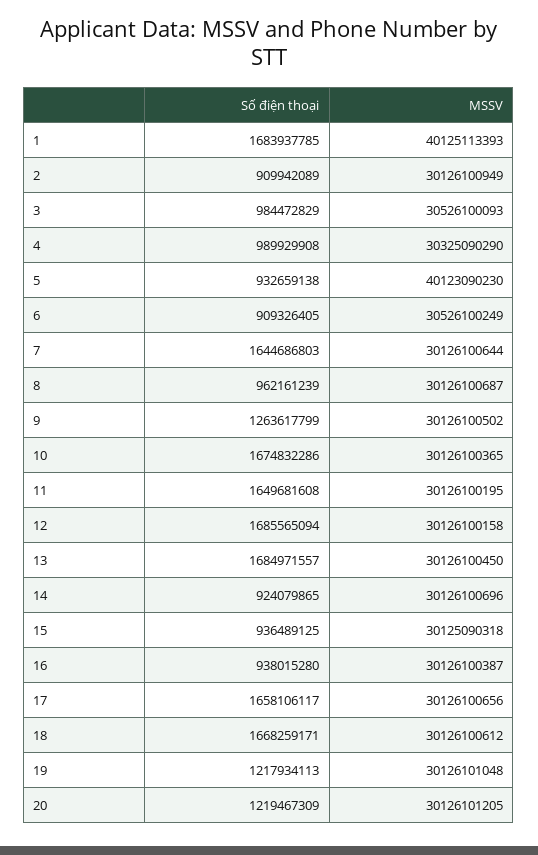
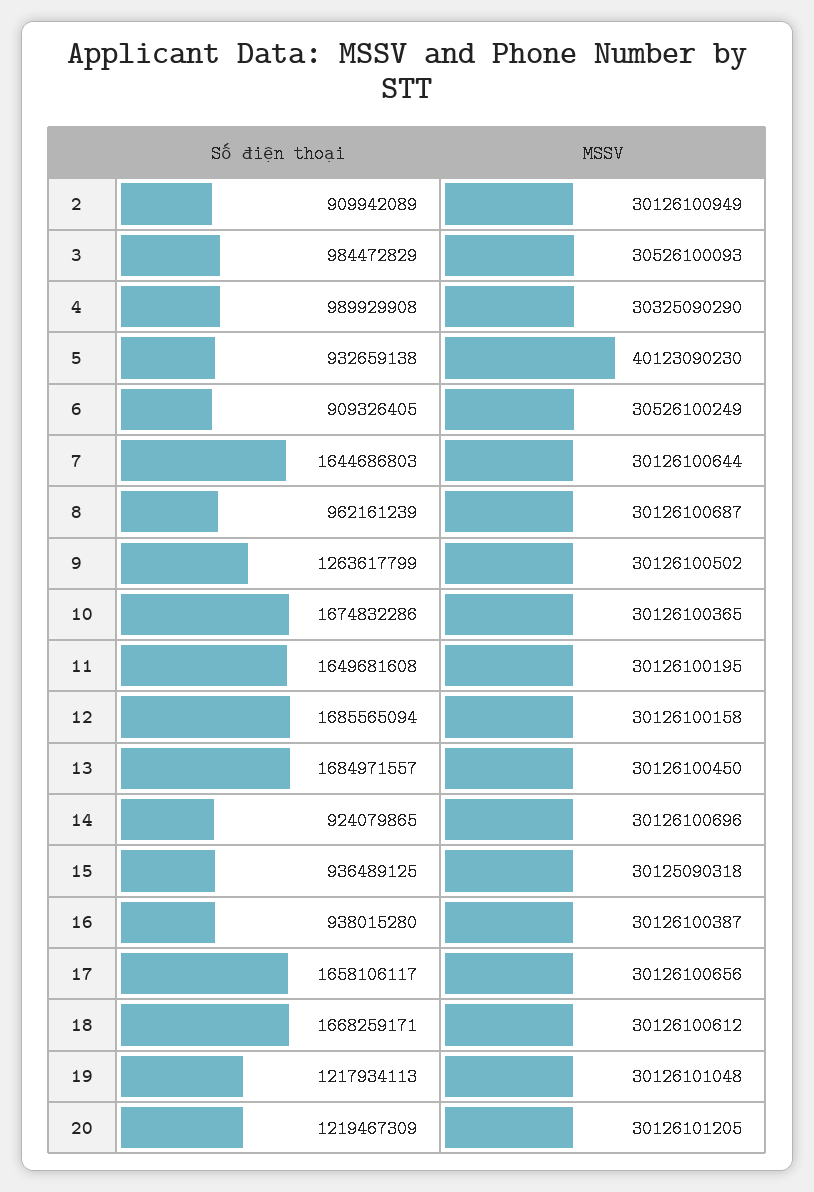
Số điện thoại, 1: 1683937785 -> none
MSSV, 1: 40125113393 -> none

